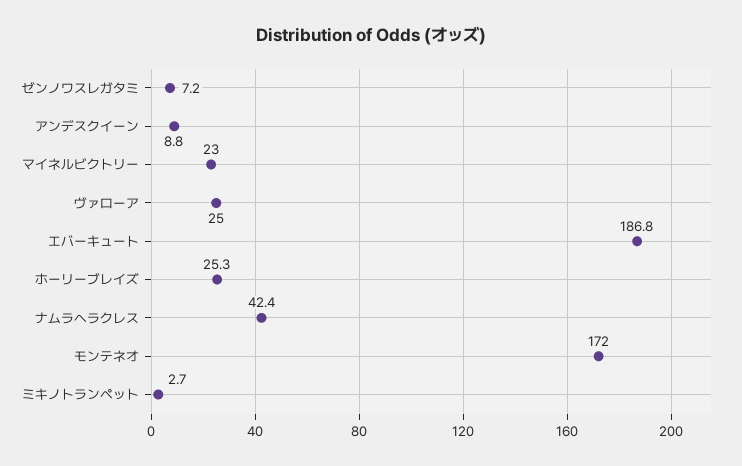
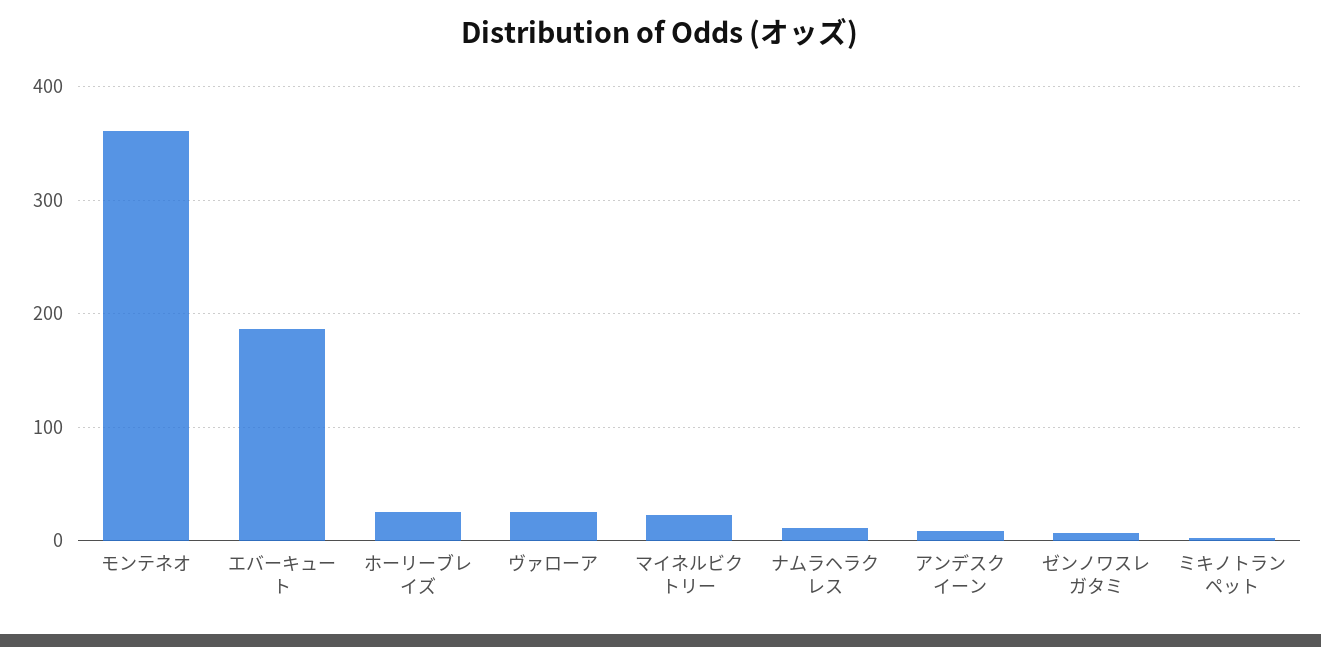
ナムラヘラクレス: 42.4 -> 10
モンテネオ: 172 -> 360

